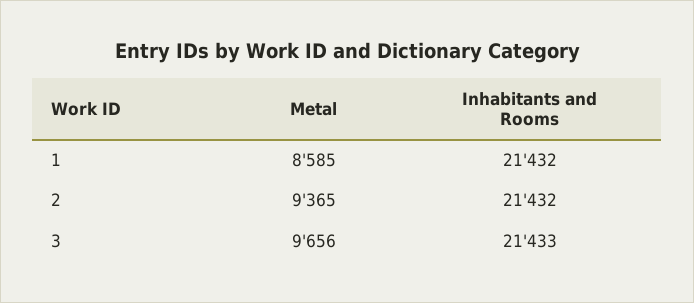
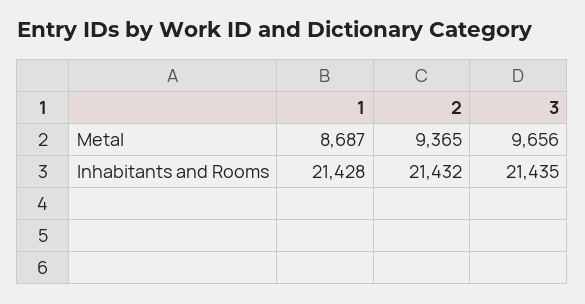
Metal, 1: 8585 -> 8687
Inhabitants and Rooms, 1: 21432 -> 21428
Inhabitants and Rooms, 3: 21433 -> 21435

